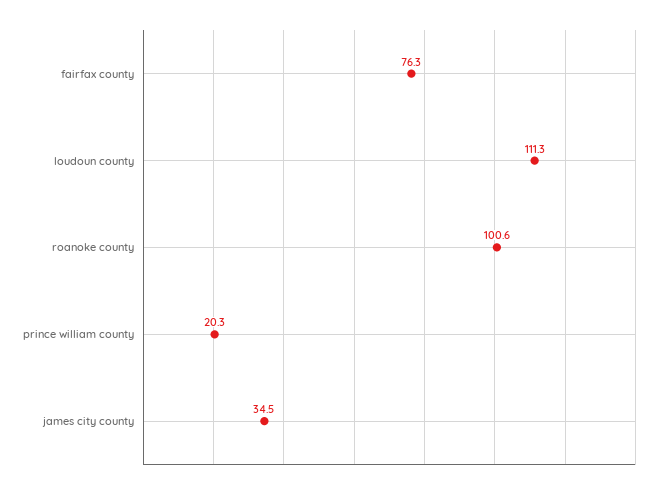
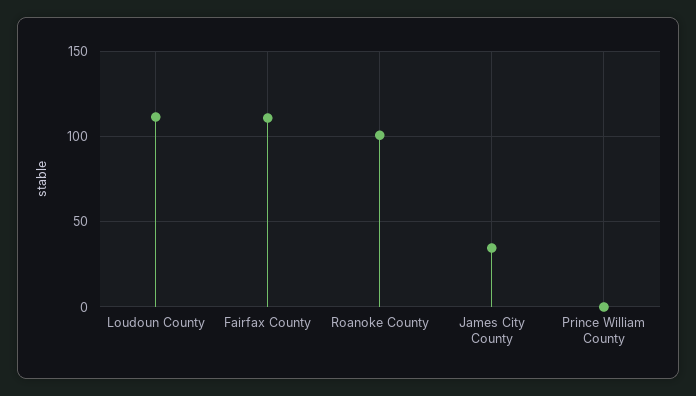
fairfax county: 76.3 -> 110
prince william county: 20.3 -> 0

